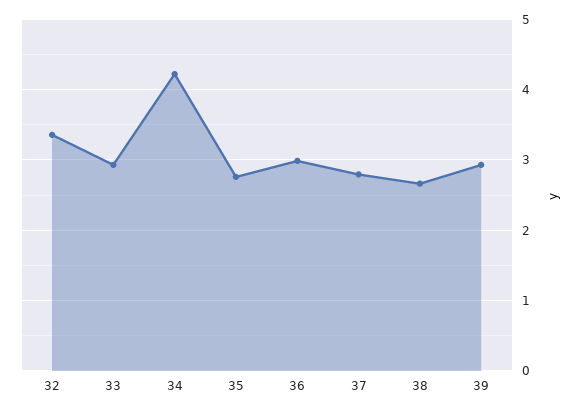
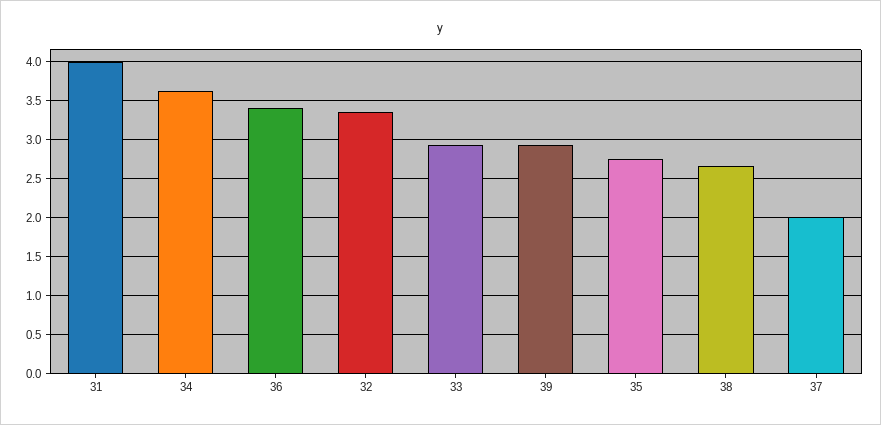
34: 4.2 -> 3.6
36: 3 -> 3.4
37: 2.8 -> 2
31: none -> 4

